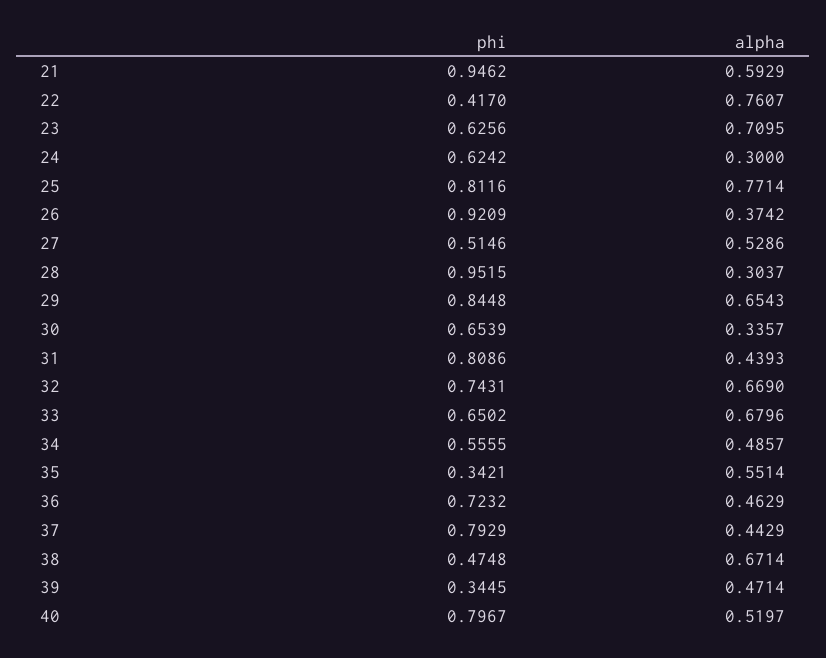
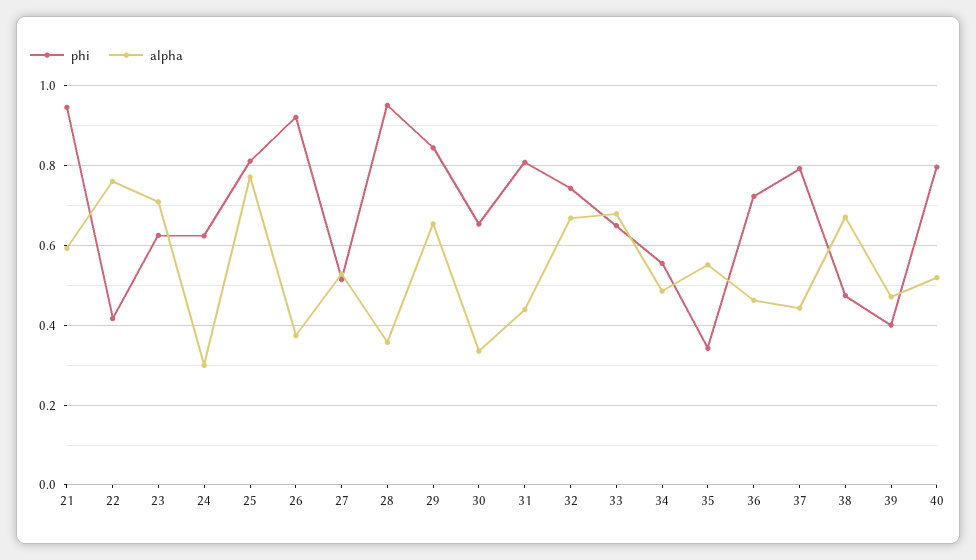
alpha, 28: 0.3037 -> 0.36
phi, 39: 0.3445 -> 0.4

